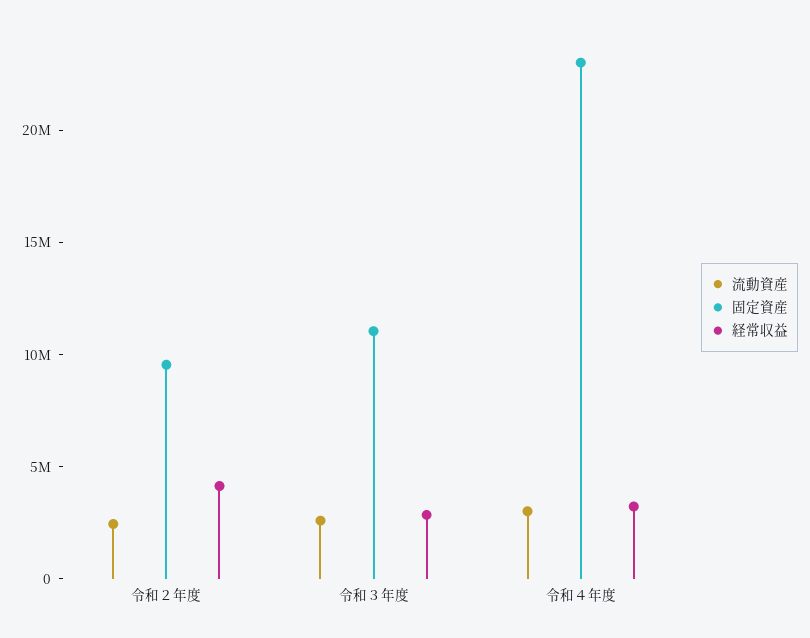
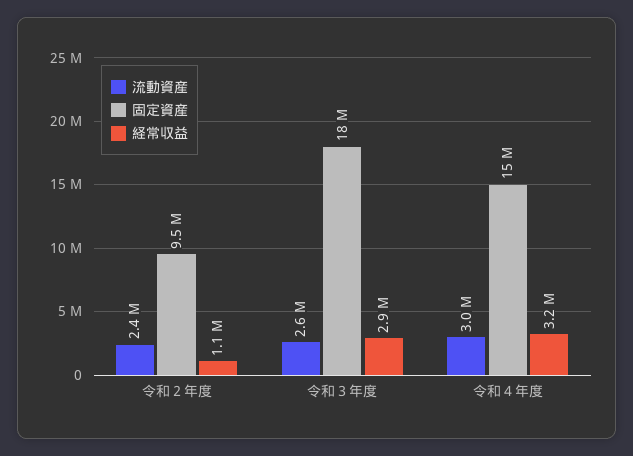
経常収益, 令和２年度: 4000000 -> 1100000
固定資産, 令和３年度: 11000000 -> 18000000
固定資産, 令和４年度: 23000000 -> 15000000

